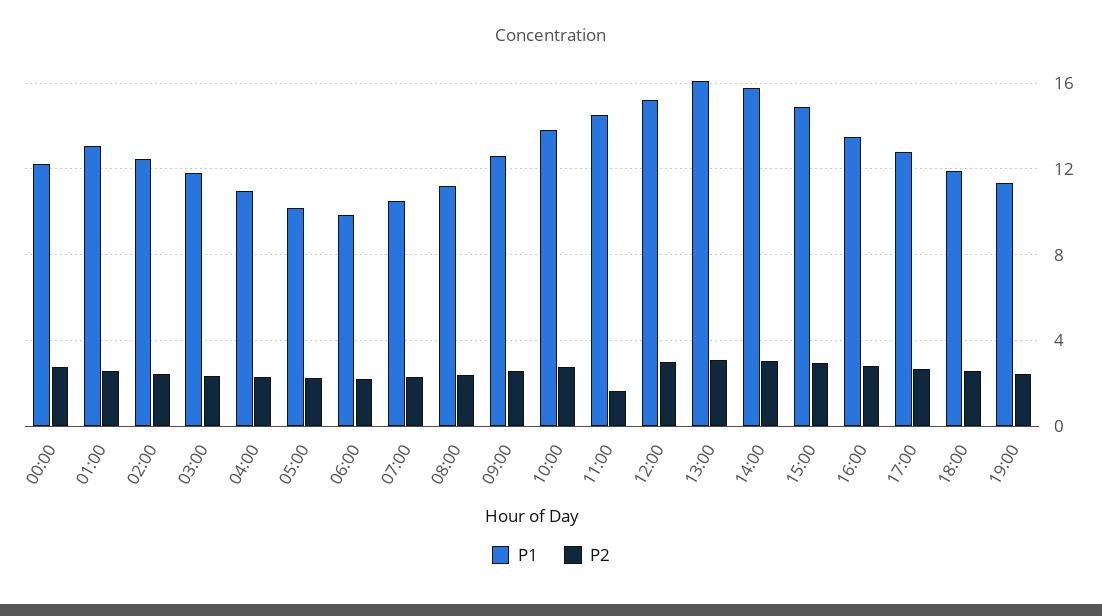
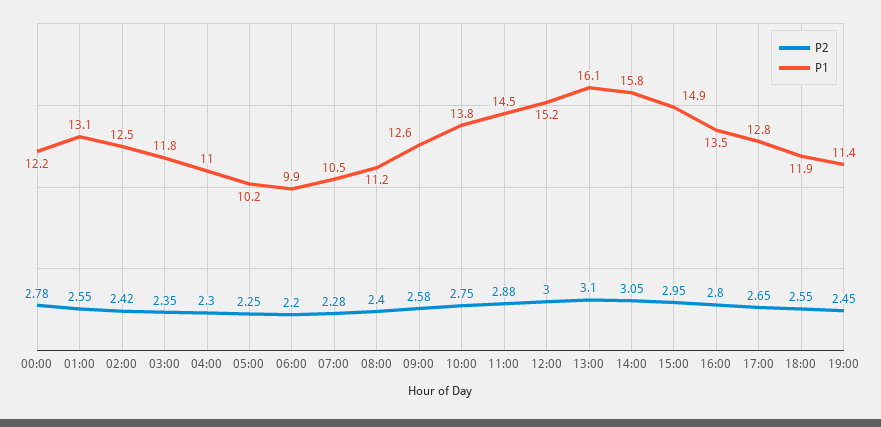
P2, 11:00: 1.5 -> 2.88

